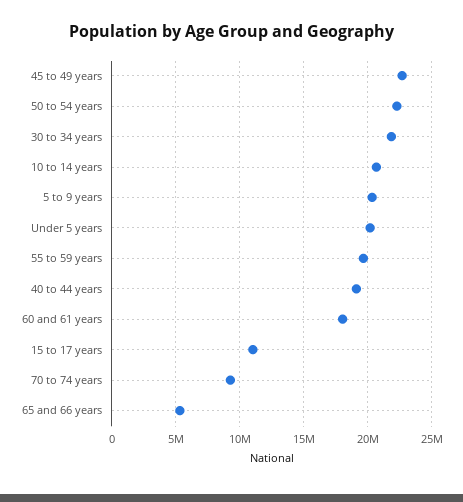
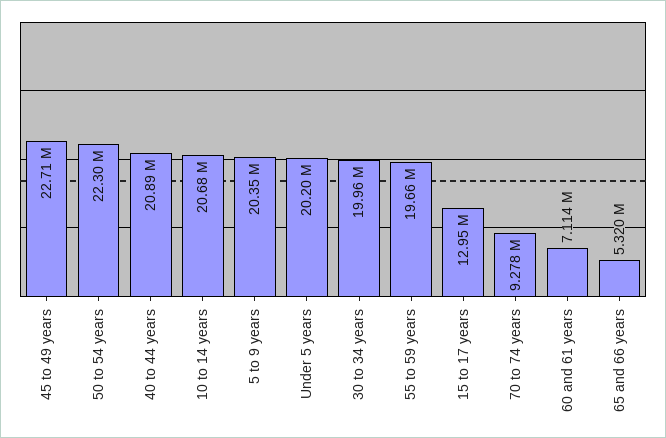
30 to 34 years: 22000000 -> 19960000
40 to 44 years: 19000000 -> 20890000
60 and 61 years: 18000000 -> 7114000
15 to 17 years: 11000000 -> 12950000

